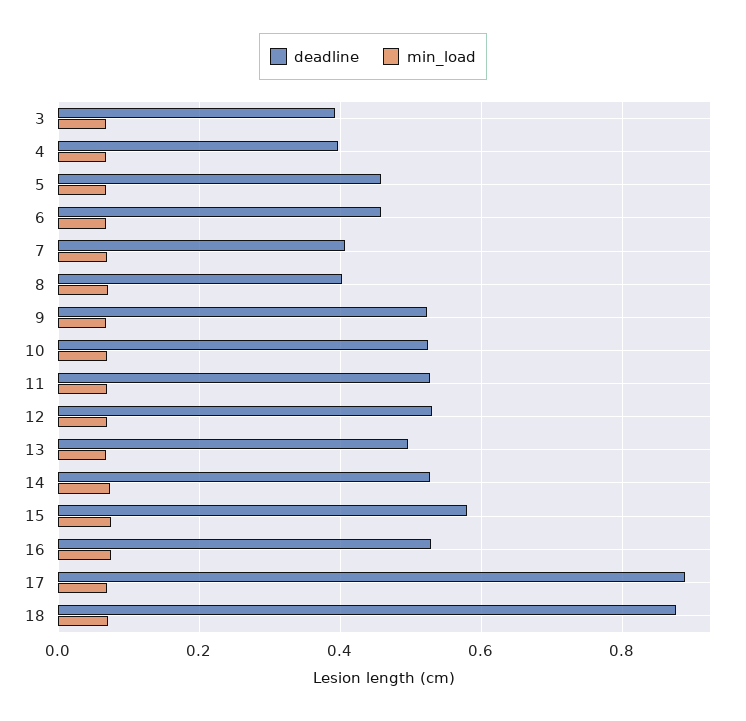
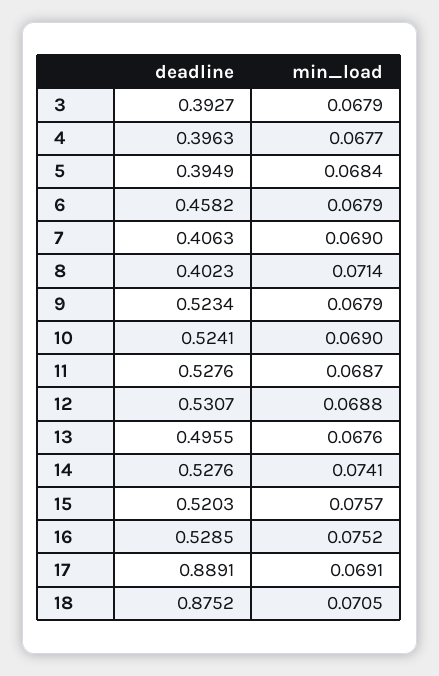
deadline, 5: 0.46 -> 0.3949
deadline, 15: 0.58 -> 0.5203

